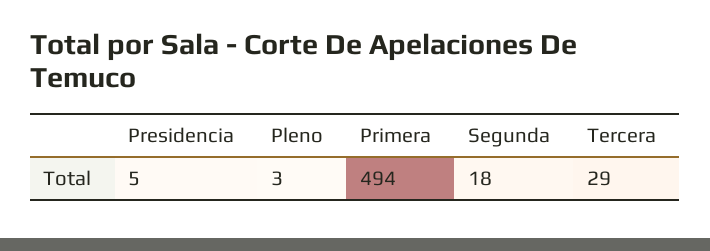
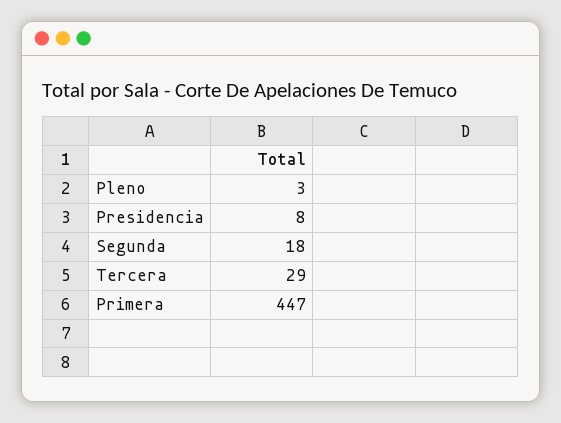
Presidencia: 5 -> 8
Primera: 494 -> 447

